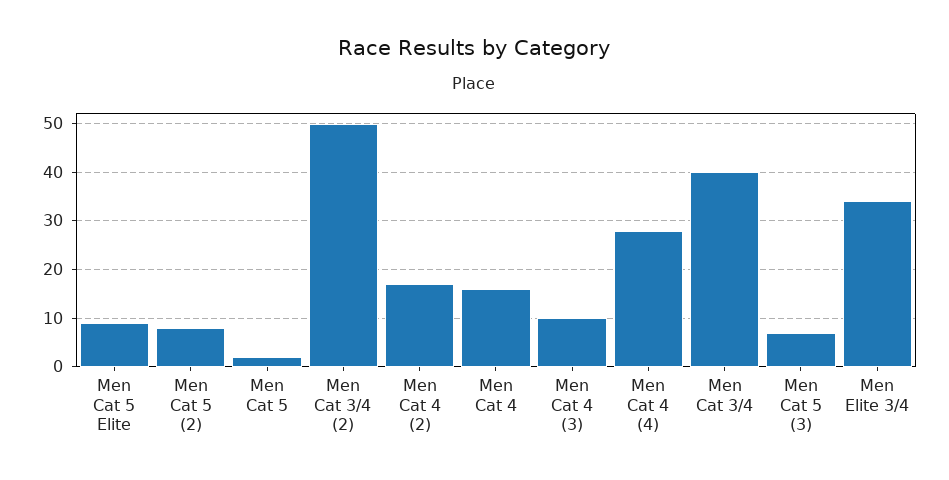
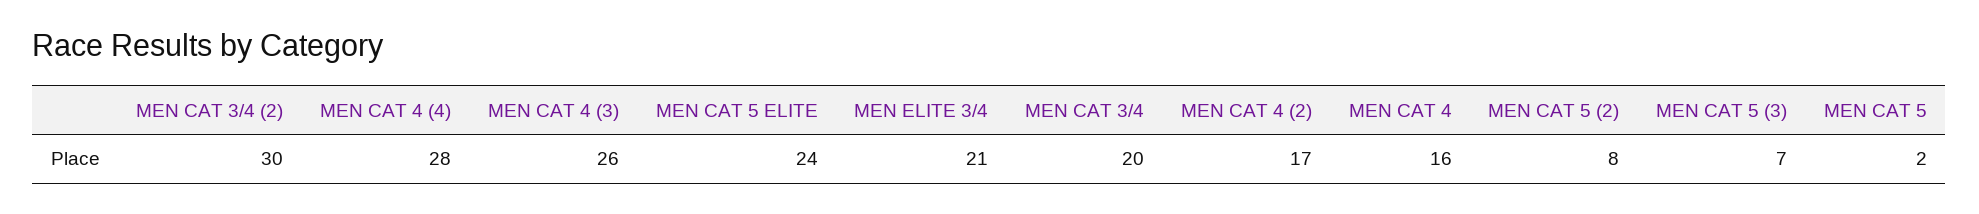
Men Cat 5 Elite: 10 -> 24
Men Cat 3/4 (2): 50 -> 30
Men Cat 4 (3): 10 -> 26
Men Cat 3/4: 40 -> 20
Men Elite 3/4: 35 -> 21

